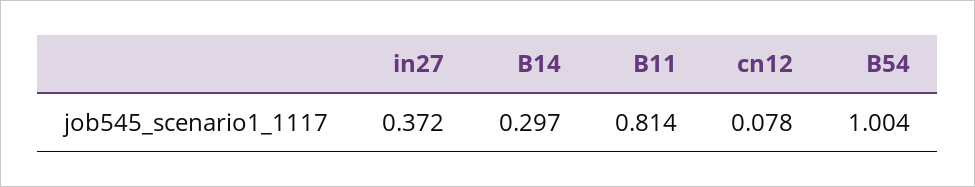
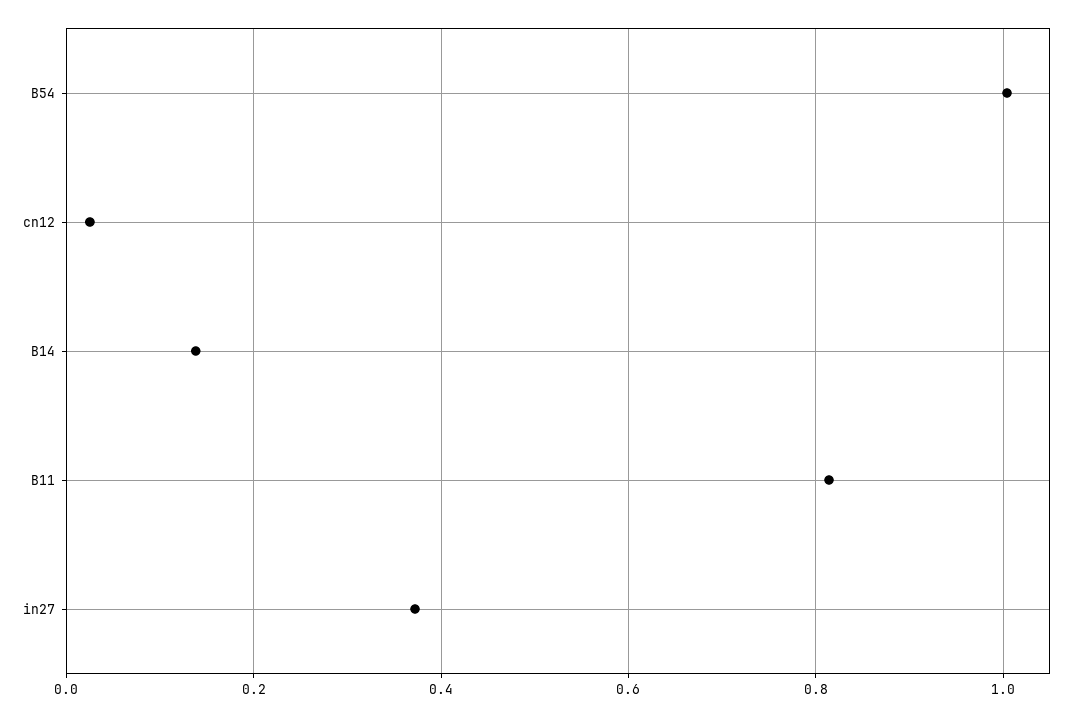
B14: 0.297 -> 0.14
cn12: 0.078 -> 0.02

